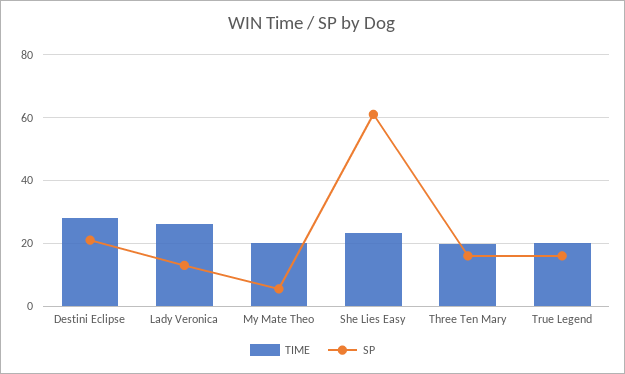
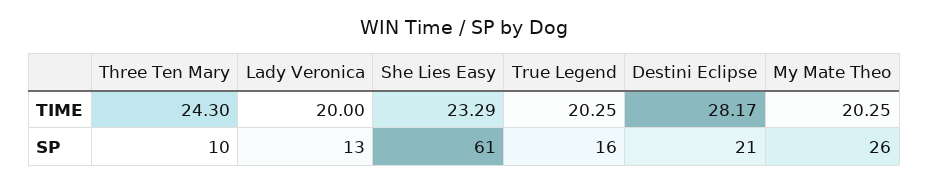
TIME, Lady Veronica: 26 -> 20
SP, My Mate Theo: 6 -> 26
TIME, Three Ten Mary: 20 -> 24.3
SP, Three Ten Mary: 16 -> 10

